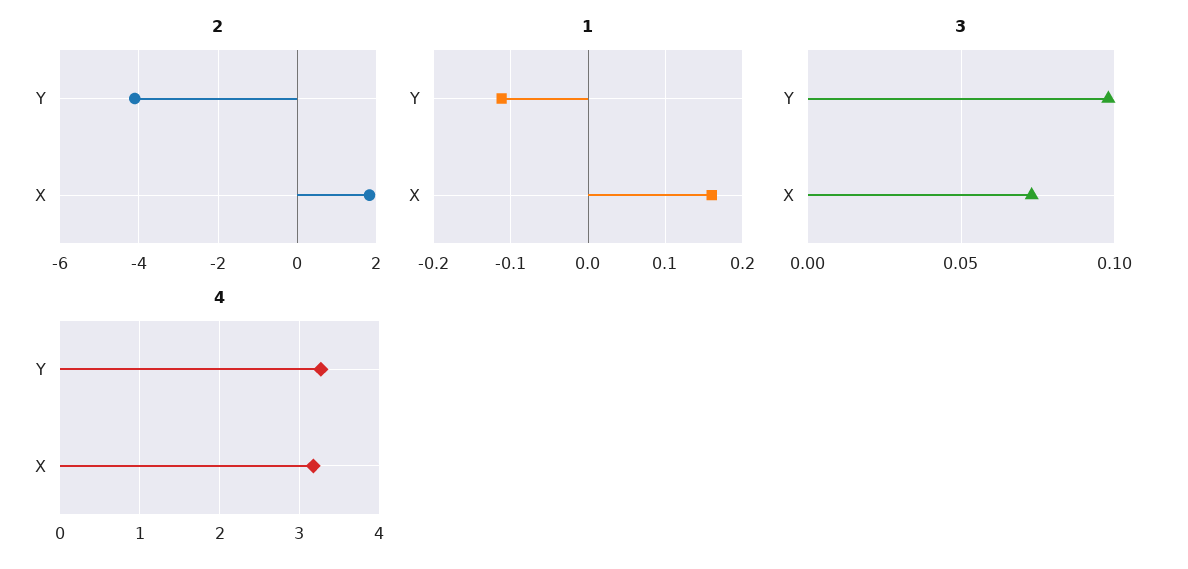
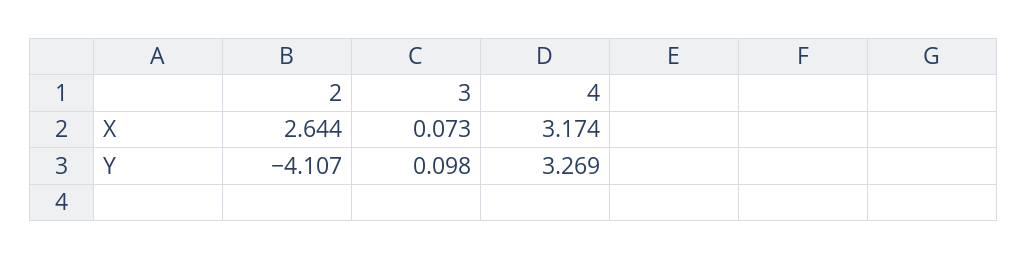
2, X: 1.8 -> 2.644
1, Y: -0.11 -> none
1, X: 0.16 -> none

